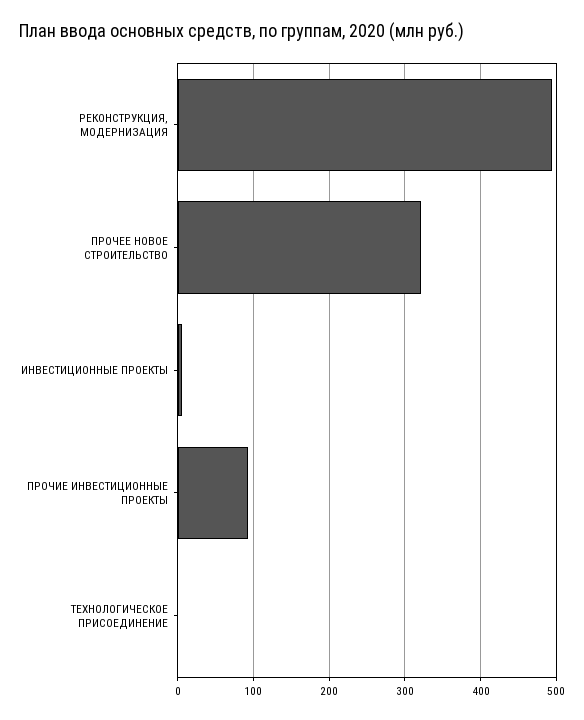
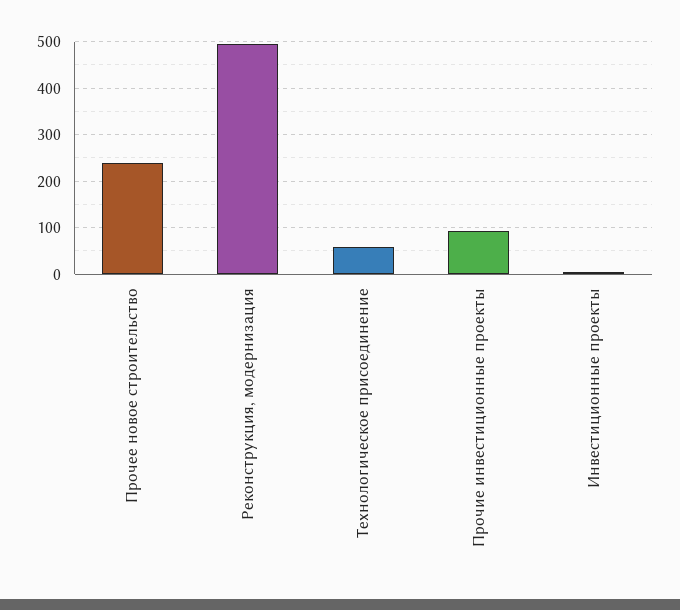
ПРОЧЕЕ НОВОЕ СТРОИТЕЛЬСТВО: 320 -> 240
ТЕХНОЛОГИЧЕСКОЕ ПРИСОЕДИНЕНИЕ: 0 -> 60

